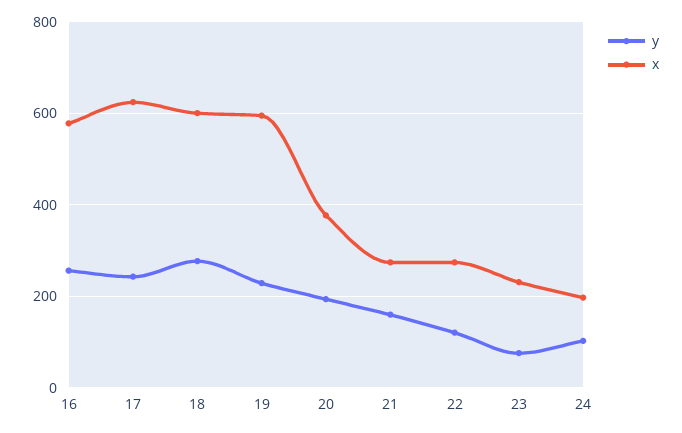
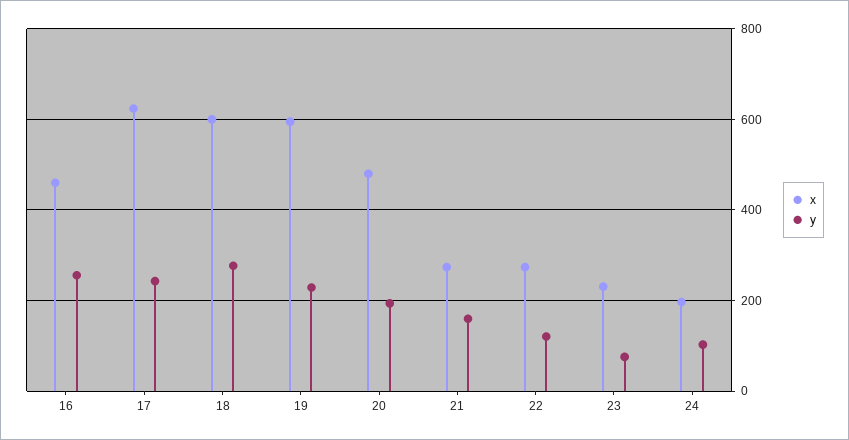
x, 16: 580 -> 460
x, 20: 380 -> 480

